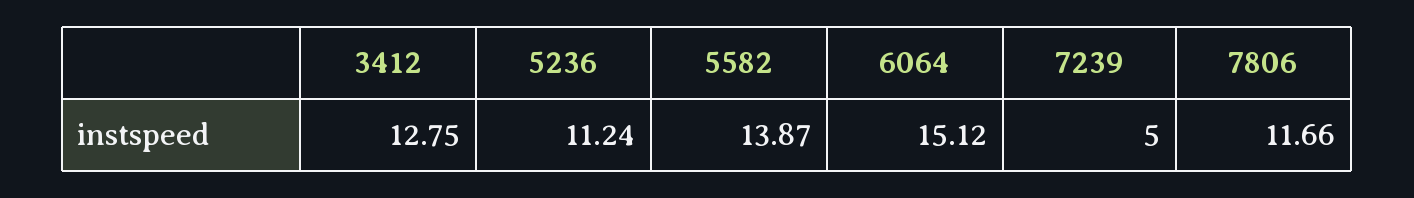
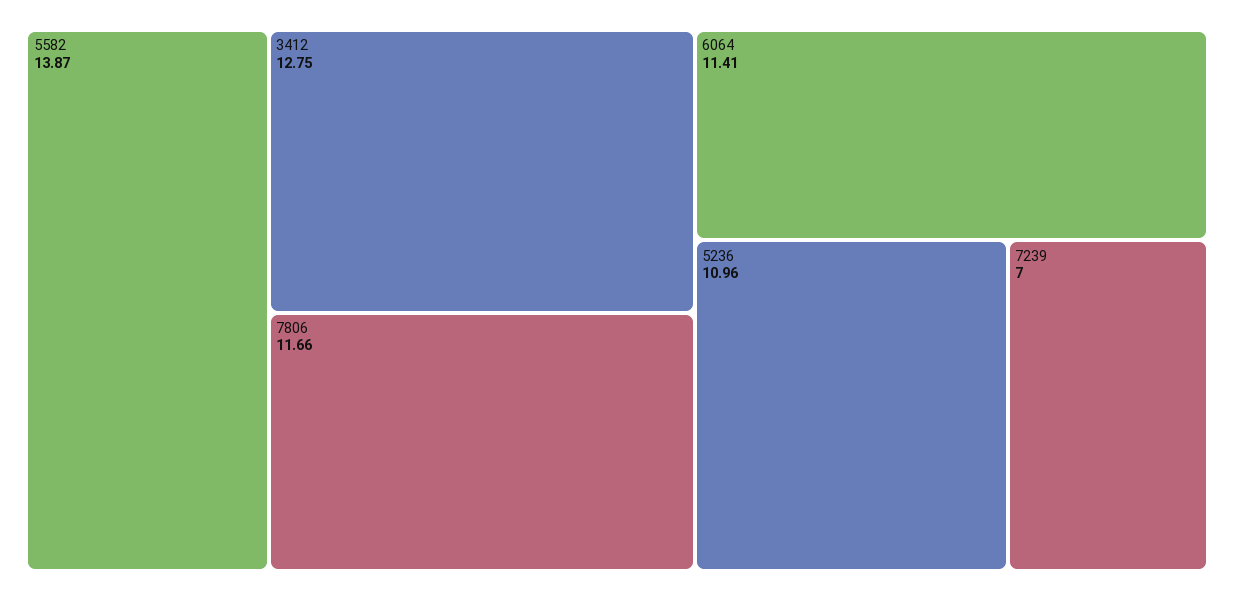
5236: 11.24 -> 10.96
6064: 15.12 -> 11.41
7239: 5 -> 7

